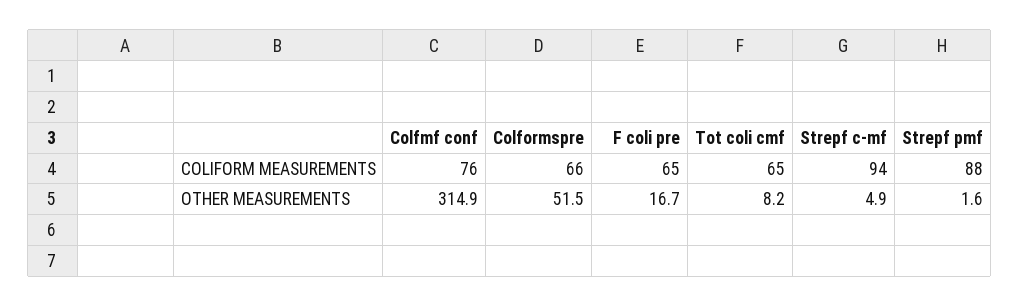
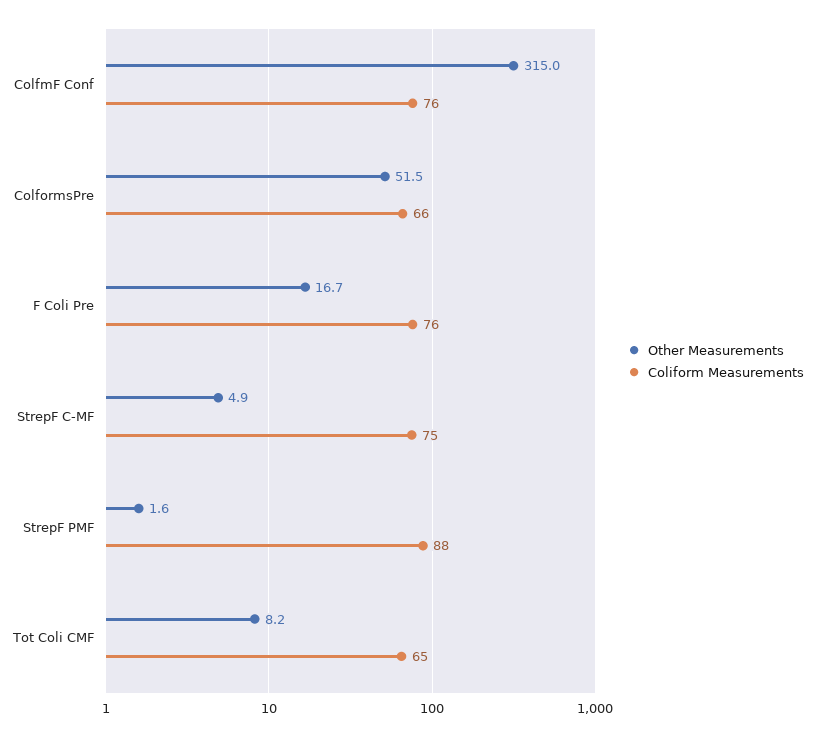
COLIFORM MEASUREMENTS, F coli pre: 65 -> 76
COLIFORM MEASUREMENTS, Strepf c-mf: 94 -> 75
OTHER MEASUREMENTS, Colfmf conf: 314.9 -> 315

